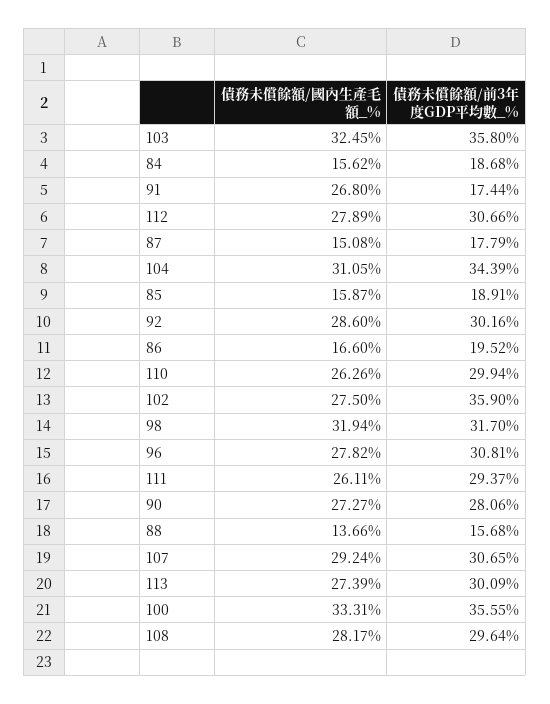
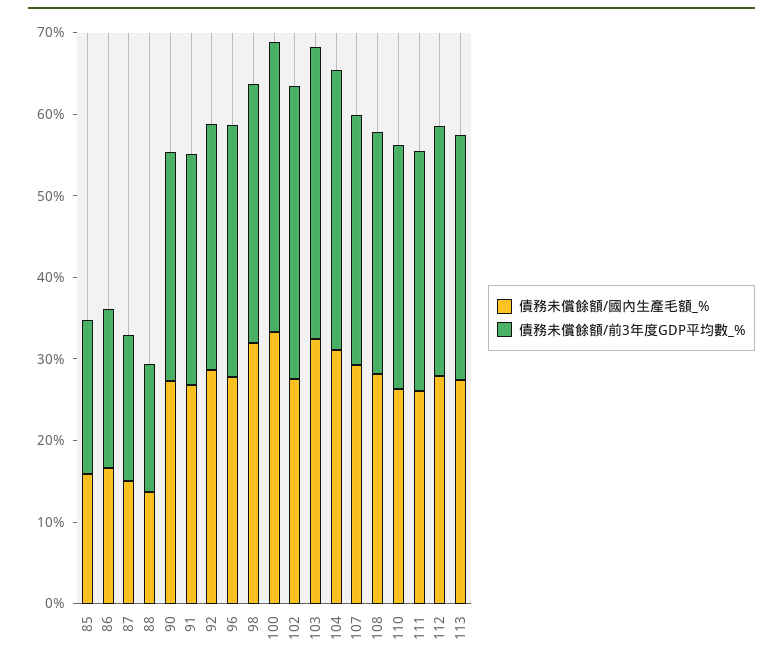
債務未償餘額/國內生產毛額_%, 84: 15.62 -> none
債務未償餘額/前3年度GDP平均數_%, 84: 18.68 -> none
債務未償餘額/前3年度GDP平均數_%, 91: 17.44 -> 28

